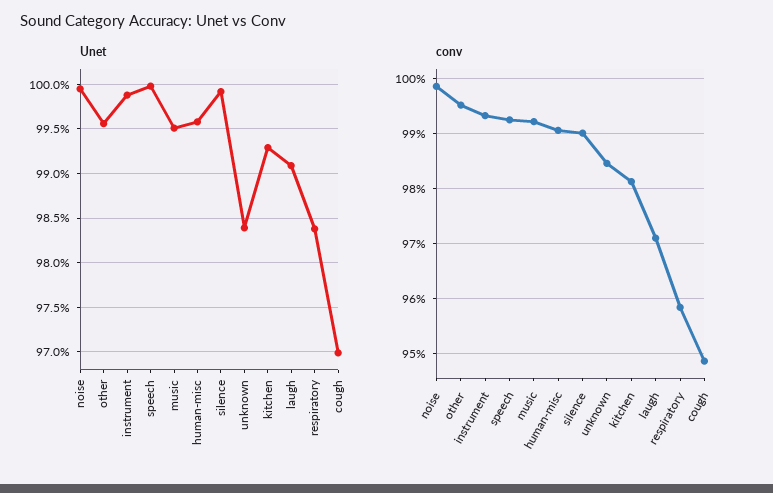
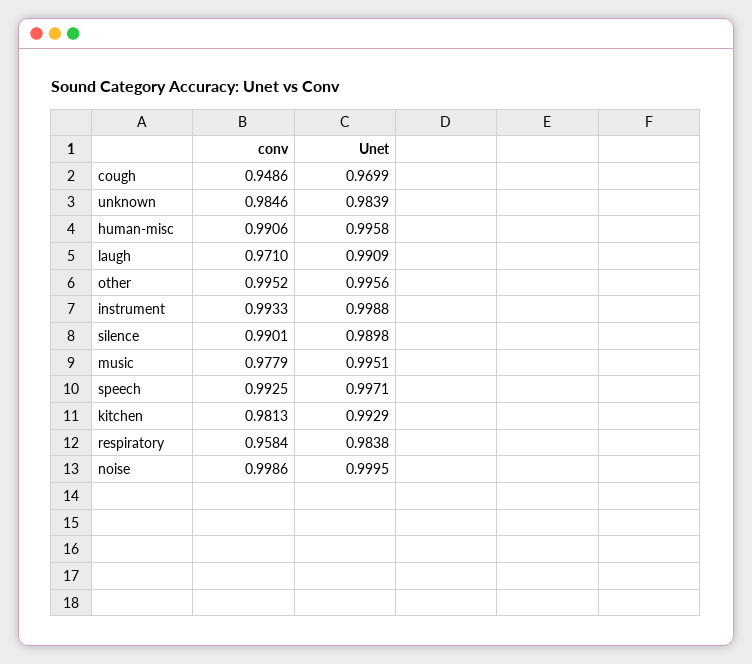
Unet, speech: 1 -> 0.9971
Unet, silence: 0.999 -> 0.9898
conv, music: 0.992 -> 0.9779

